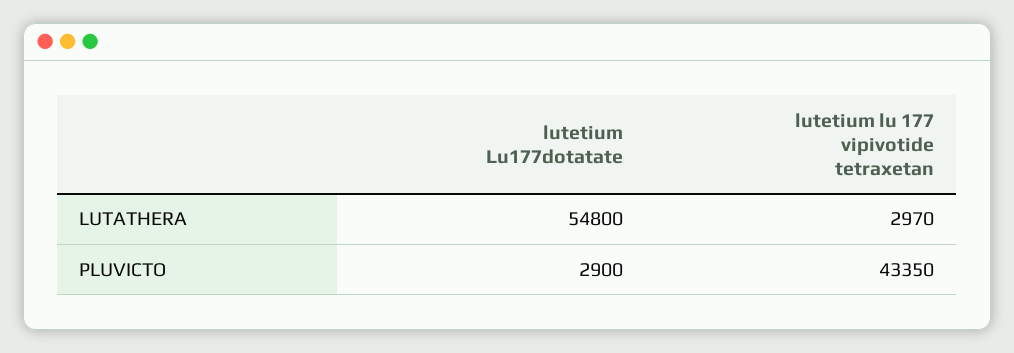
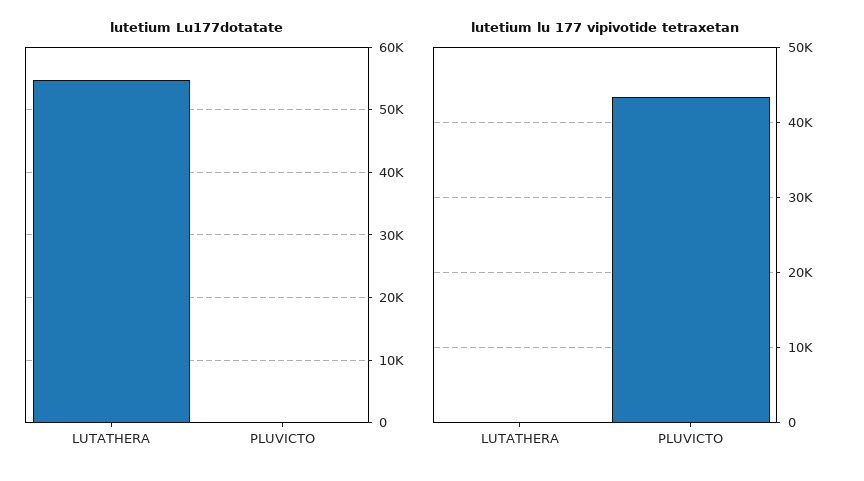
lutetium lu 177 vipivotide tetraxetan, LUTATHERA: 2970 -> 0
lutetium Lu177dotatate, PLUVICTO: 2900 -> 0

